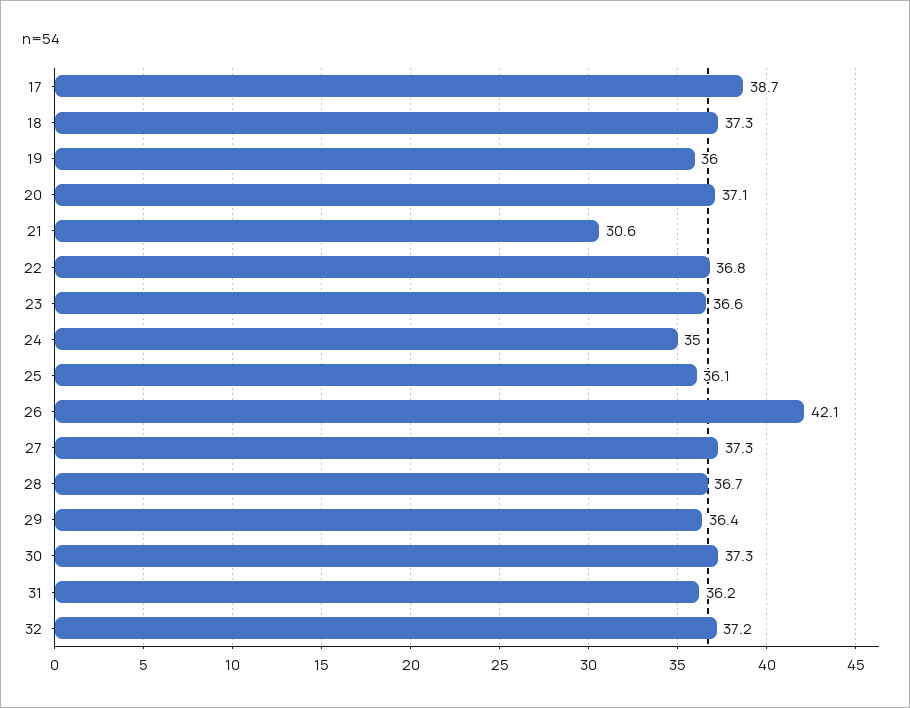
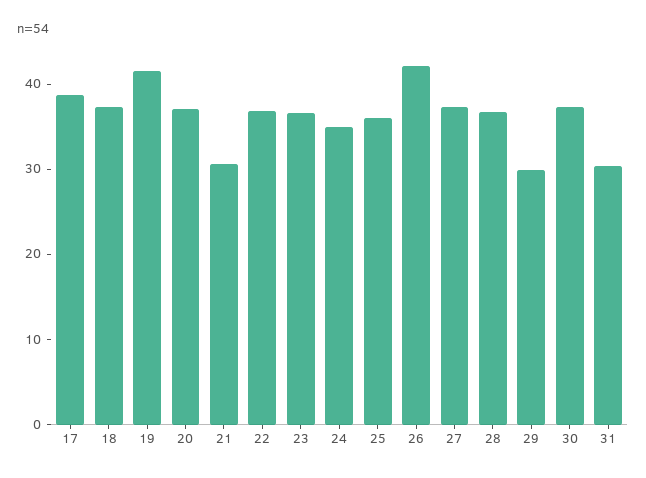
19: 36 -> 42
29: 36.4 -> 30
31: 36.2 -> 30
32: 37.2 -> none

